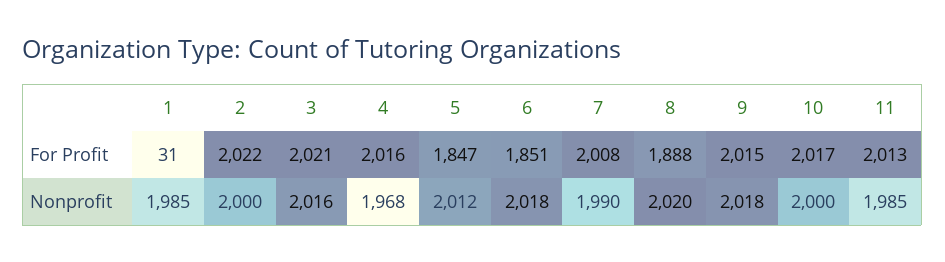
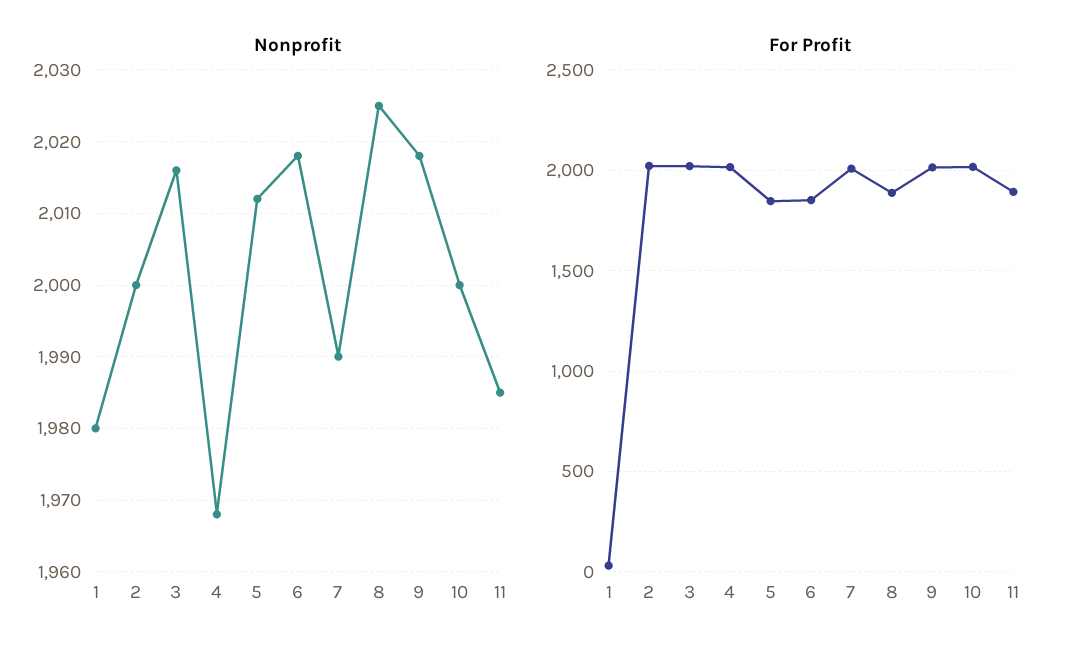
For Profit, 11: 2013 -> 1900
Nonprofit, 1: 1985 -> 1980
Nonprofit, 8: 2020 -> 2025

